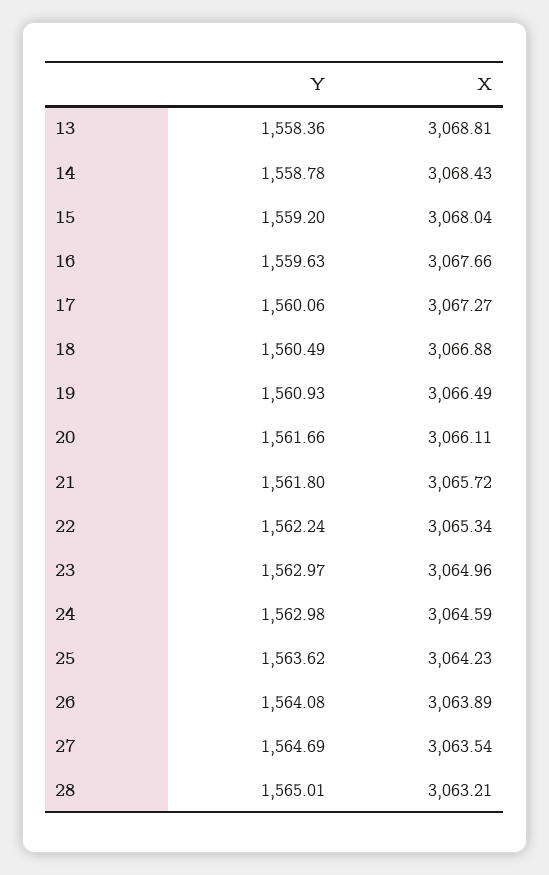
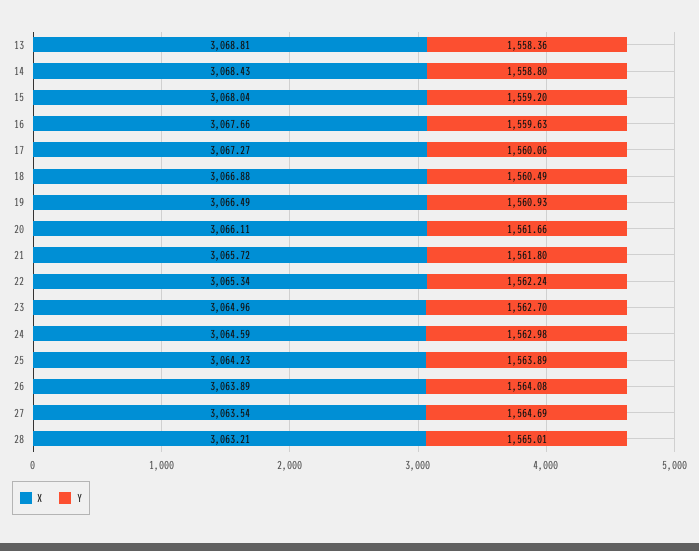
Y, 14: 1558.78 -> 1558.8
Y, 23: 1562.97 -> 1562.7
Y, 25: 1563.62 -> 1563.89

